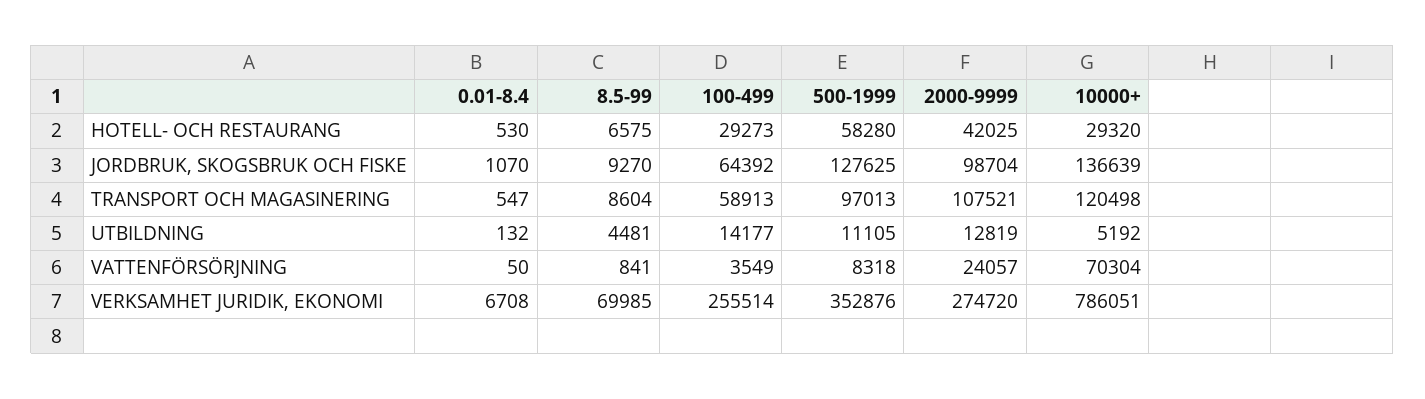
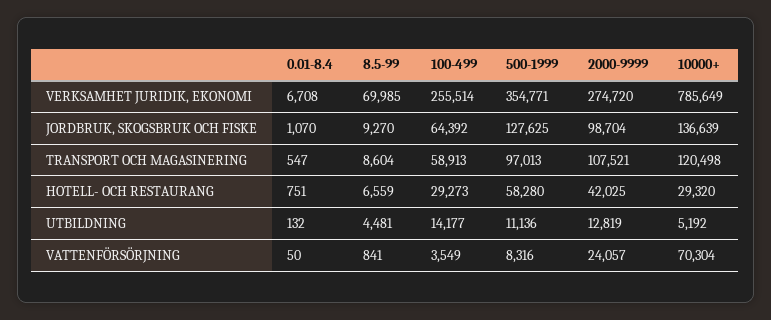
0.01-8.4, HOTELL- OCH RESTAURANG: 530 -> 751
8.5-99, HOTELL- OCH RESTAURANG: 6575 -> 6559
500-1999, UTBILDNING: 11105 -> 11136
500-1999, VATTENFÖRSÖRJNING: 8318 -> 8316
500-1999, VERKSAMHET JURIDIK, EKONOMI: 352876 -> 354771
10000+, VERKSAMHET JURIDIK, EKONOMI: 786051 -> 785649

